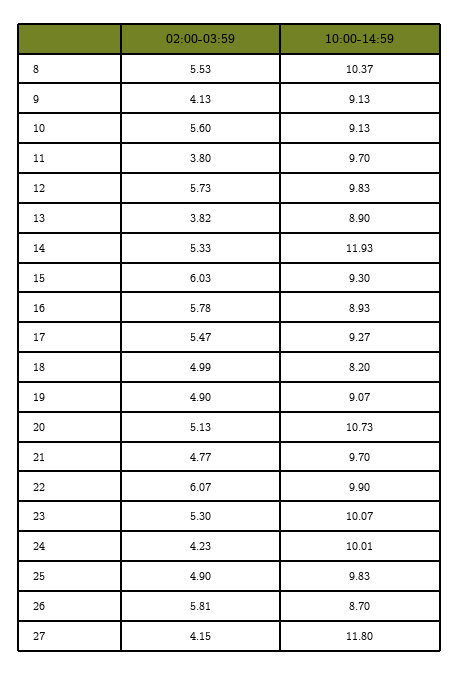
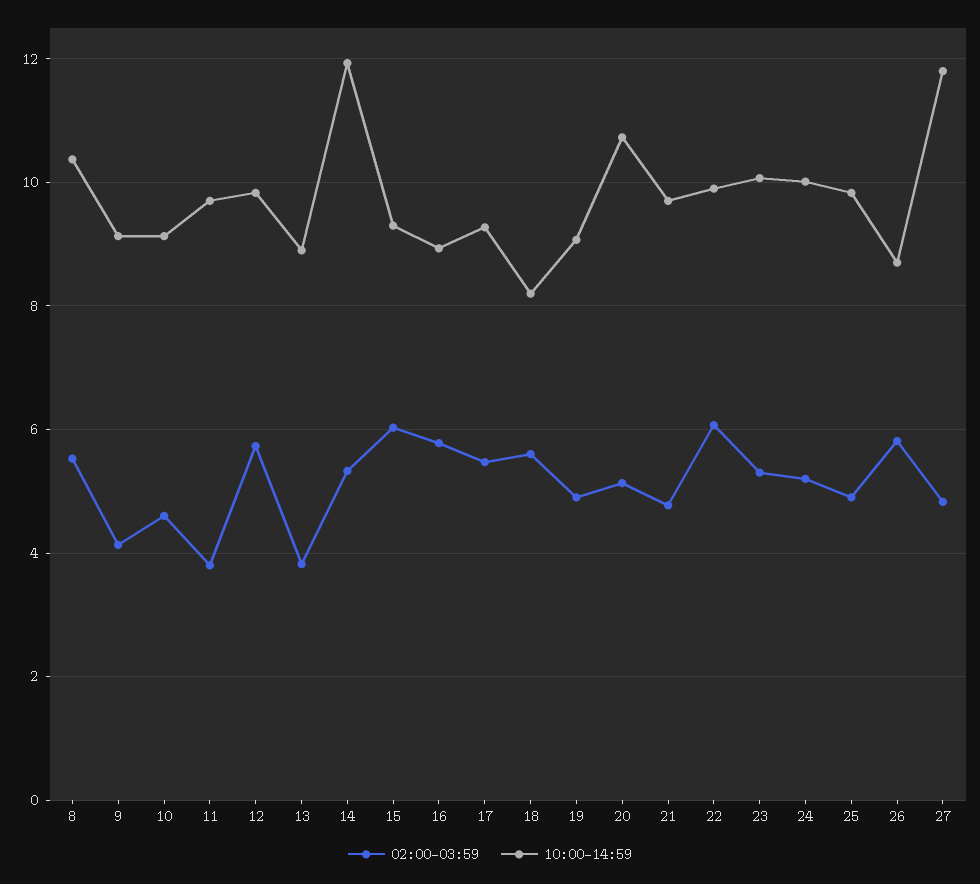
02:00-03:59, 10: 5.6 -> 4.6
02:00-03:59, 18: 4.99 -> 5.6
02:00-03:59, 24: 4.23 -> 5.2
02:00-03:59, 27: 4.15 -> 4.8

